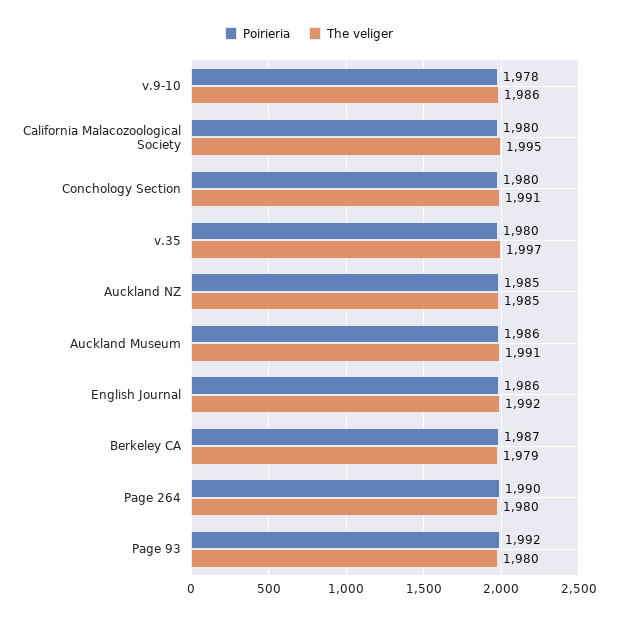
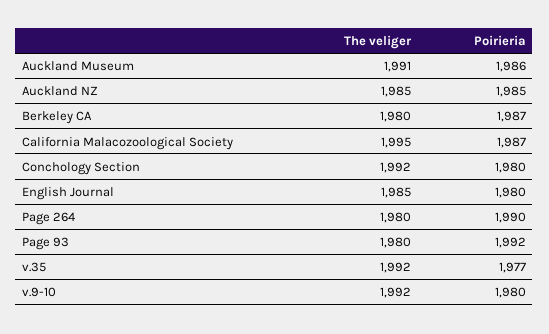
Poirieria, v.9-10: 1978 -> 1980
The veliger, v.9-10: 1986 -> 1992
Poirieria, California Malacozoological Society: 1980 -> 1987
The veliger, Conchology Section: 1991 -> 1992
Poirieria, v.35: 1980 -> 1977
The veliger, v.35: 1997 -> 1992
Poirieria, English Journal: 1986 -> 1980
The veliger, English Journal: 1992 -> 1985
The veliger, Berkeley CA: 1979 -> 1980

